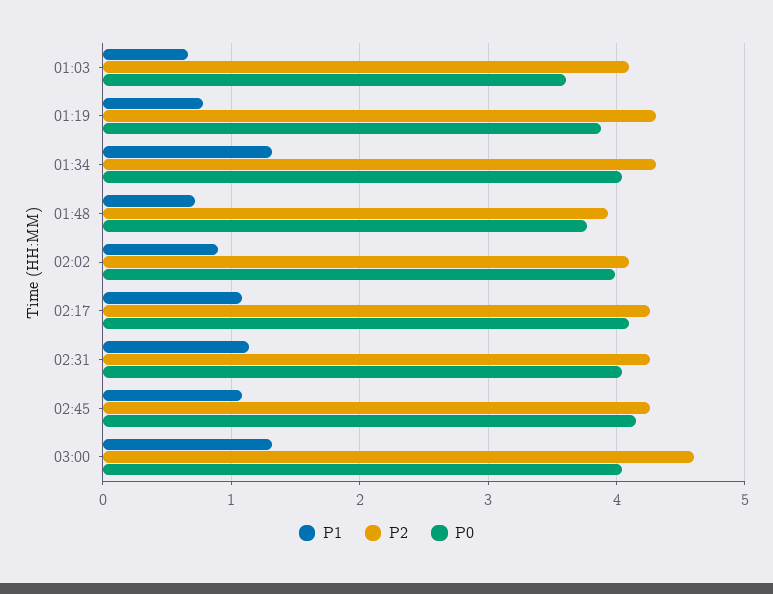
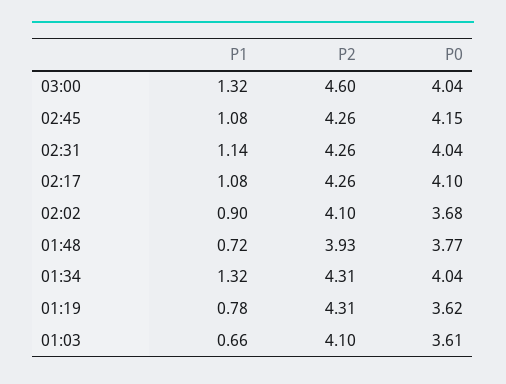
P0, 01:19: 3.9 -> 3.62
P0, 02:02: 4 -> 3.68

